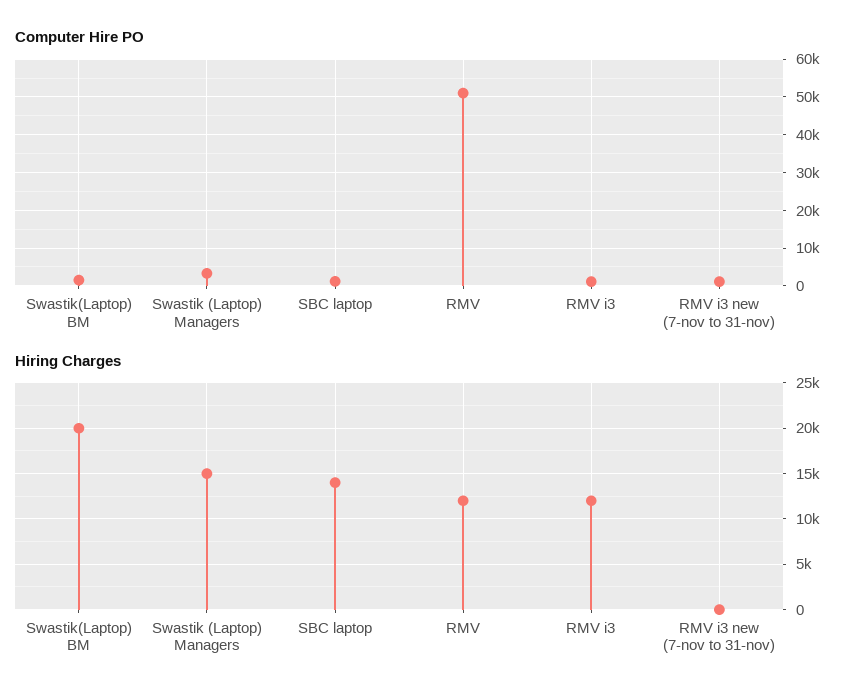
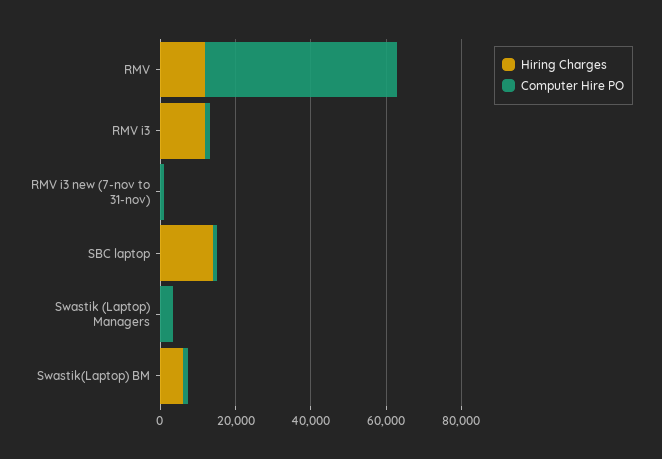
Hiring Charges, Swastik(Laptop) BM: 20000 -> 5000
Hiring Charges, Swastik (Laptop) Managers: 15000 -> 0

